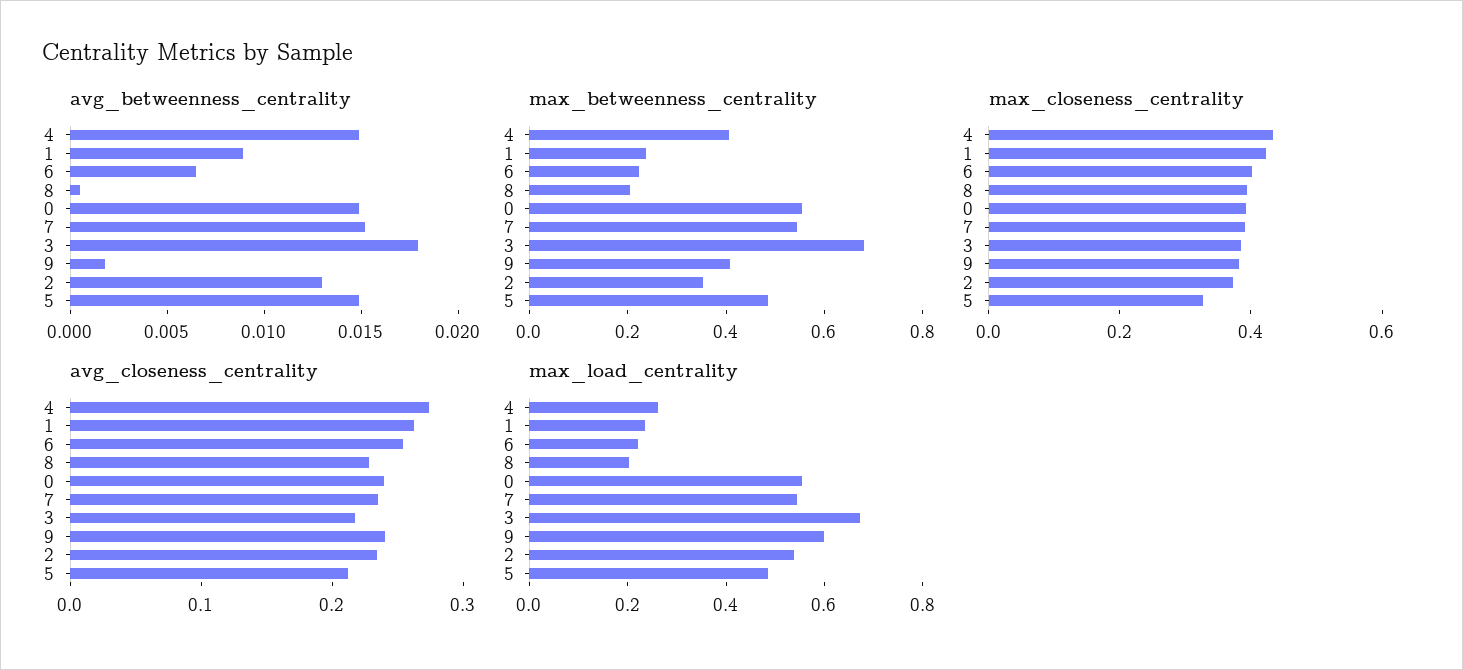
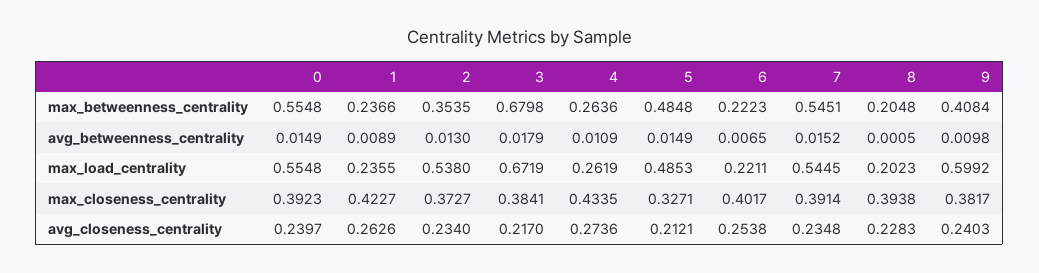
avg_betweenness_centrality, 4: 0.015 -> 0.0109
avg_betweenness_centrality, 9: 0.002 -> 0.0098
max_betweenness_centrality, 4: 0.4 -> 0.2636

